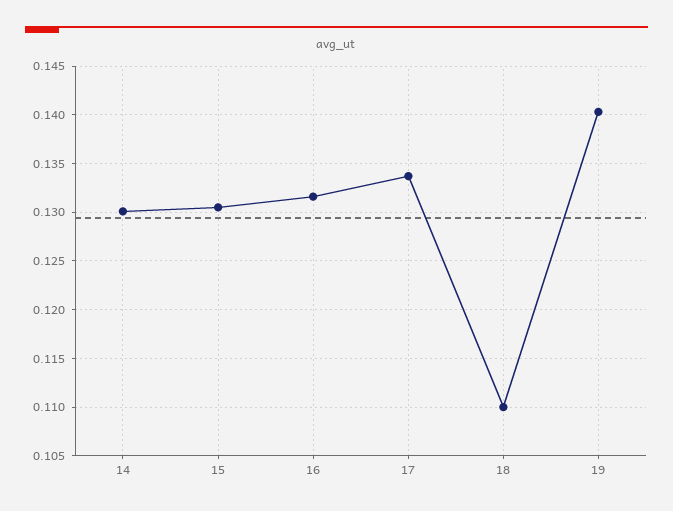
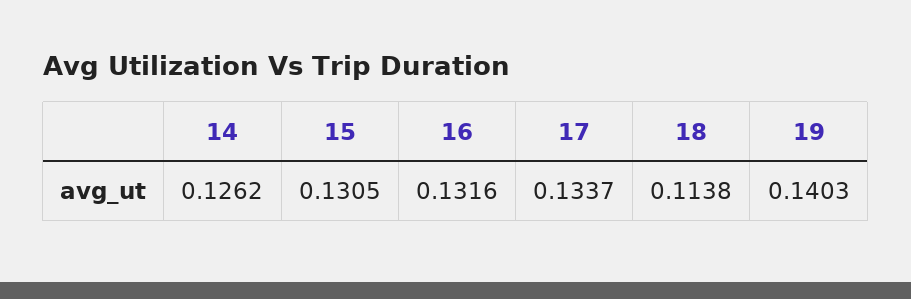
14: 0.13 -> 0.1262
18: 0.11 -> 0.1138

